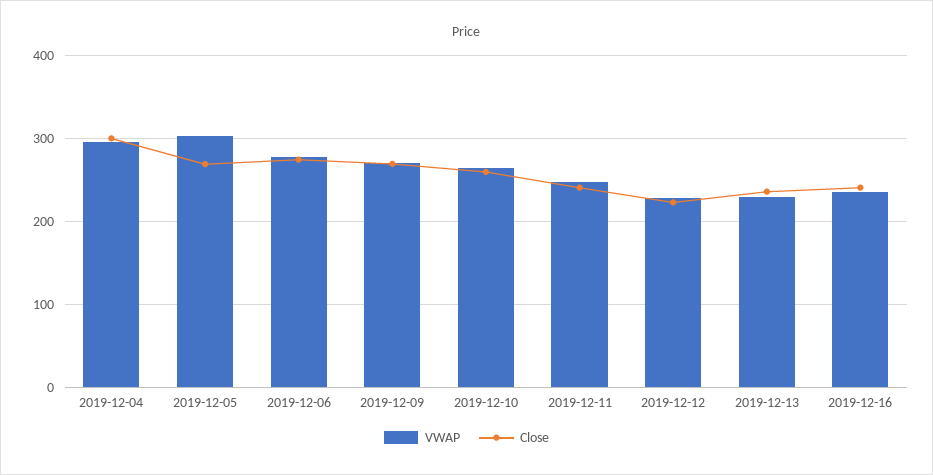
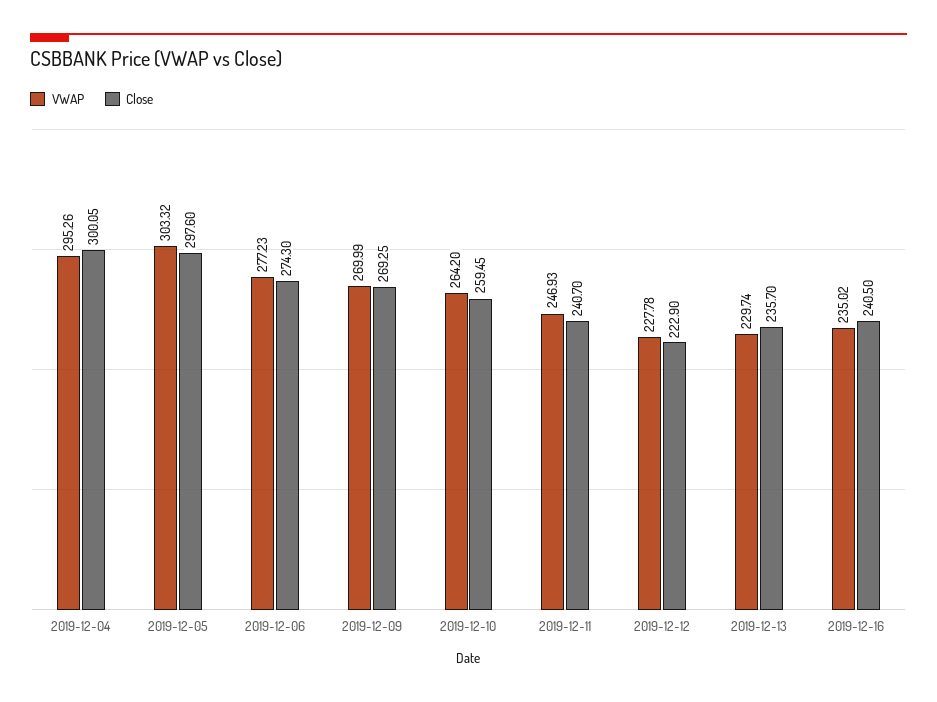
Close, 2019-12-05: 270 -> 297.6

